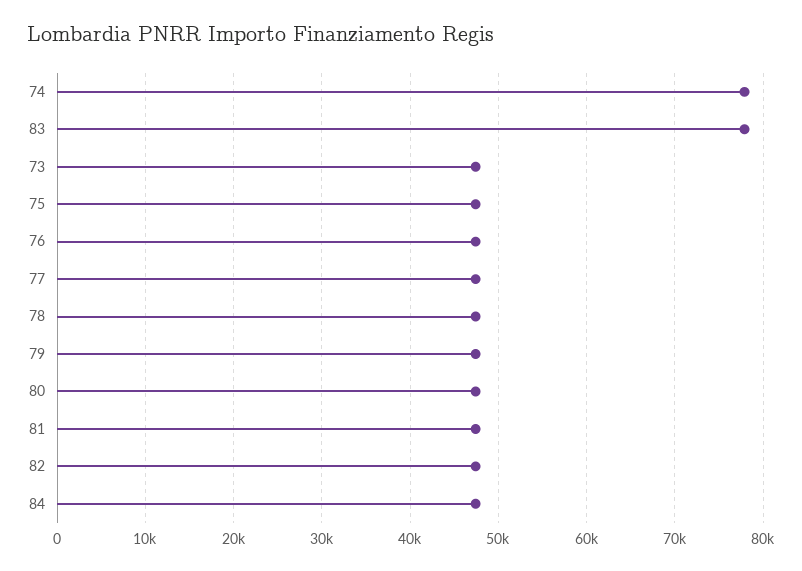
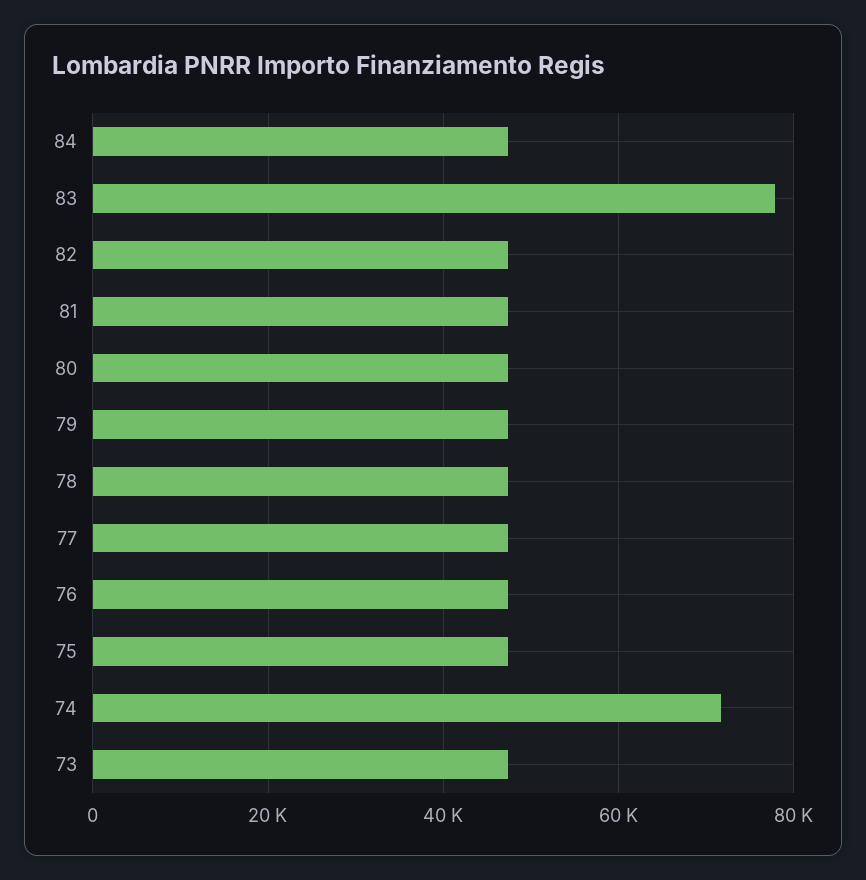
74: 78000 -> 72000

